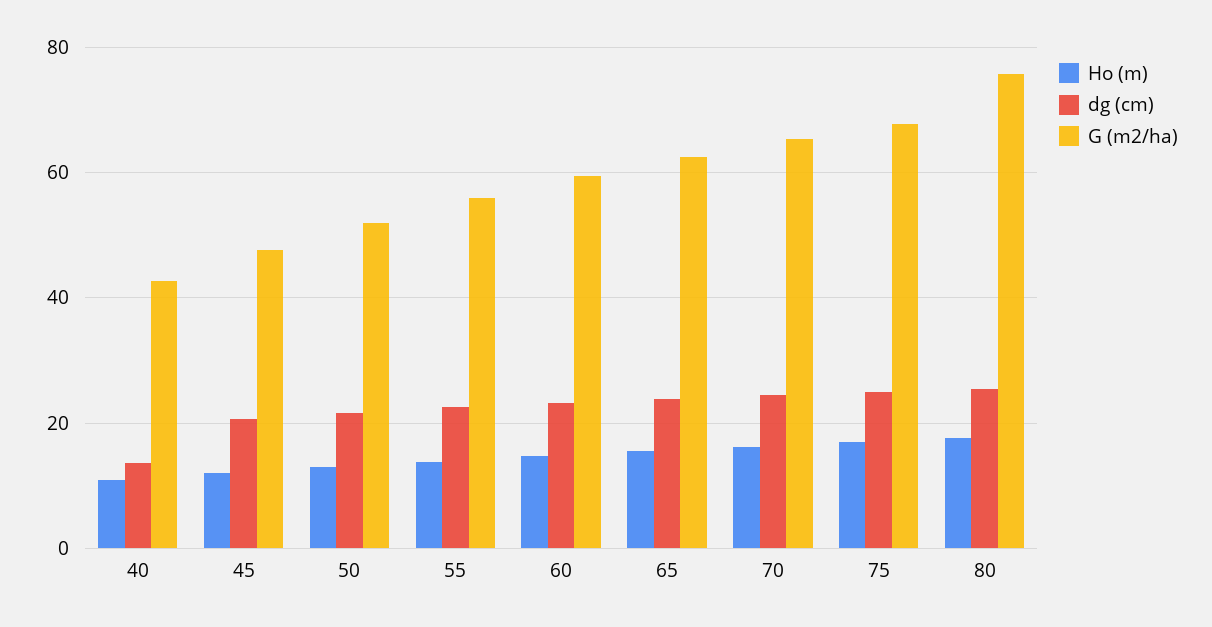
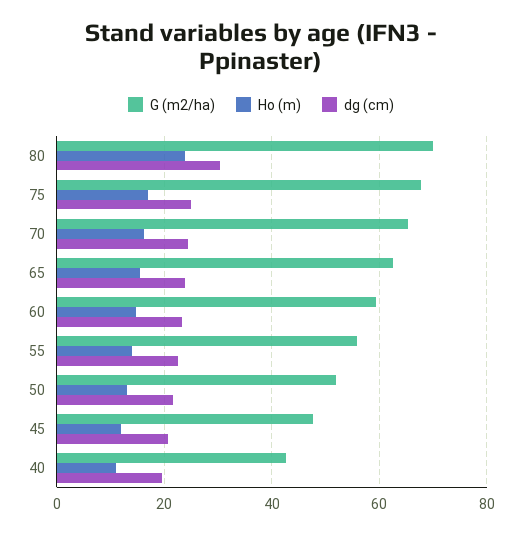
dg (cm), 40: 14 -> 20
Ho (m), 80: 18 -> 24
dg (cm), 80: 26 -> 30
G (m2/ha), 80: 76 -> 70

